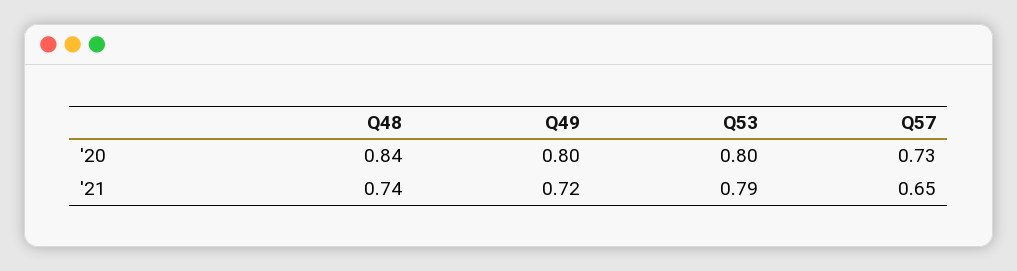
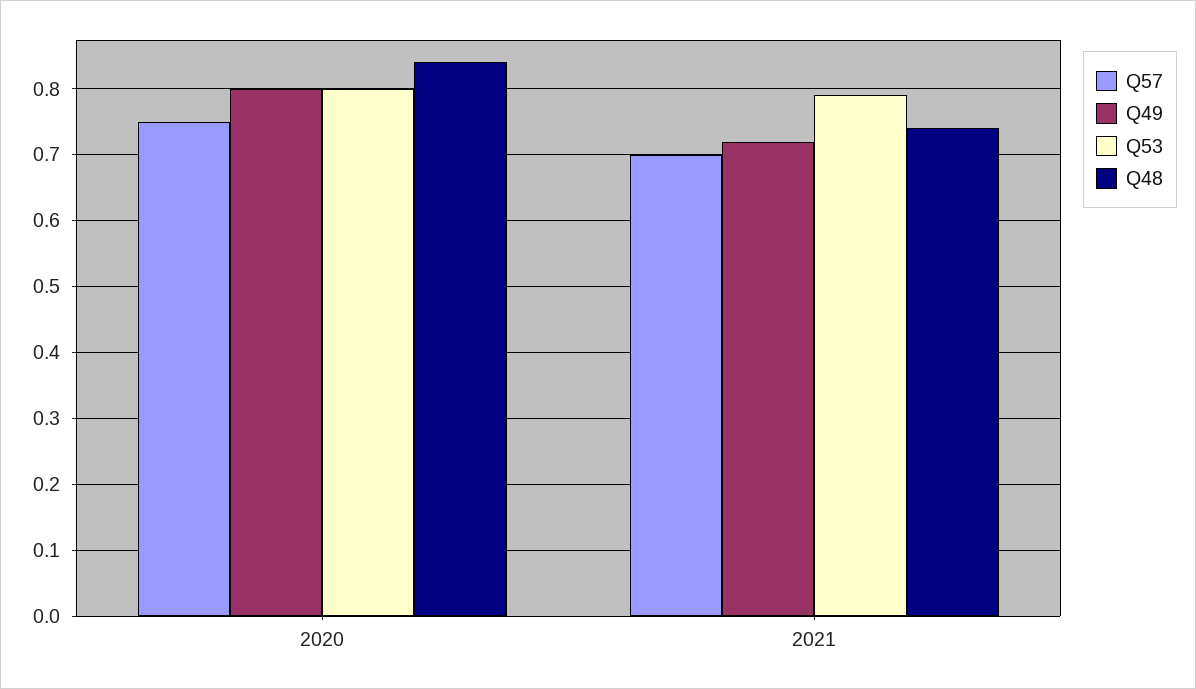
Q57, '20: 0.73 -> 0.75
Q57, '21: 0.65 -> 0.7

